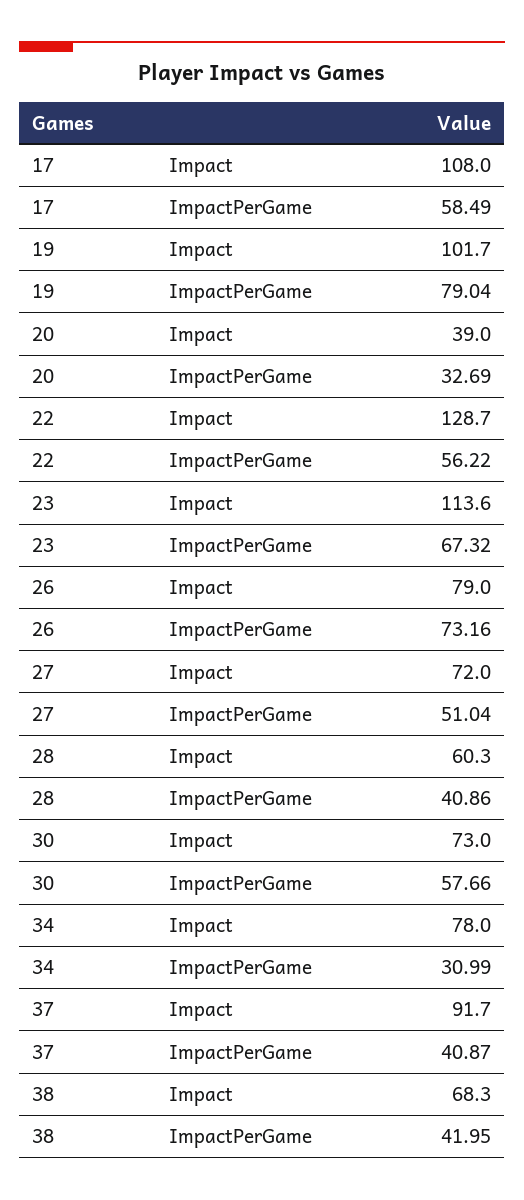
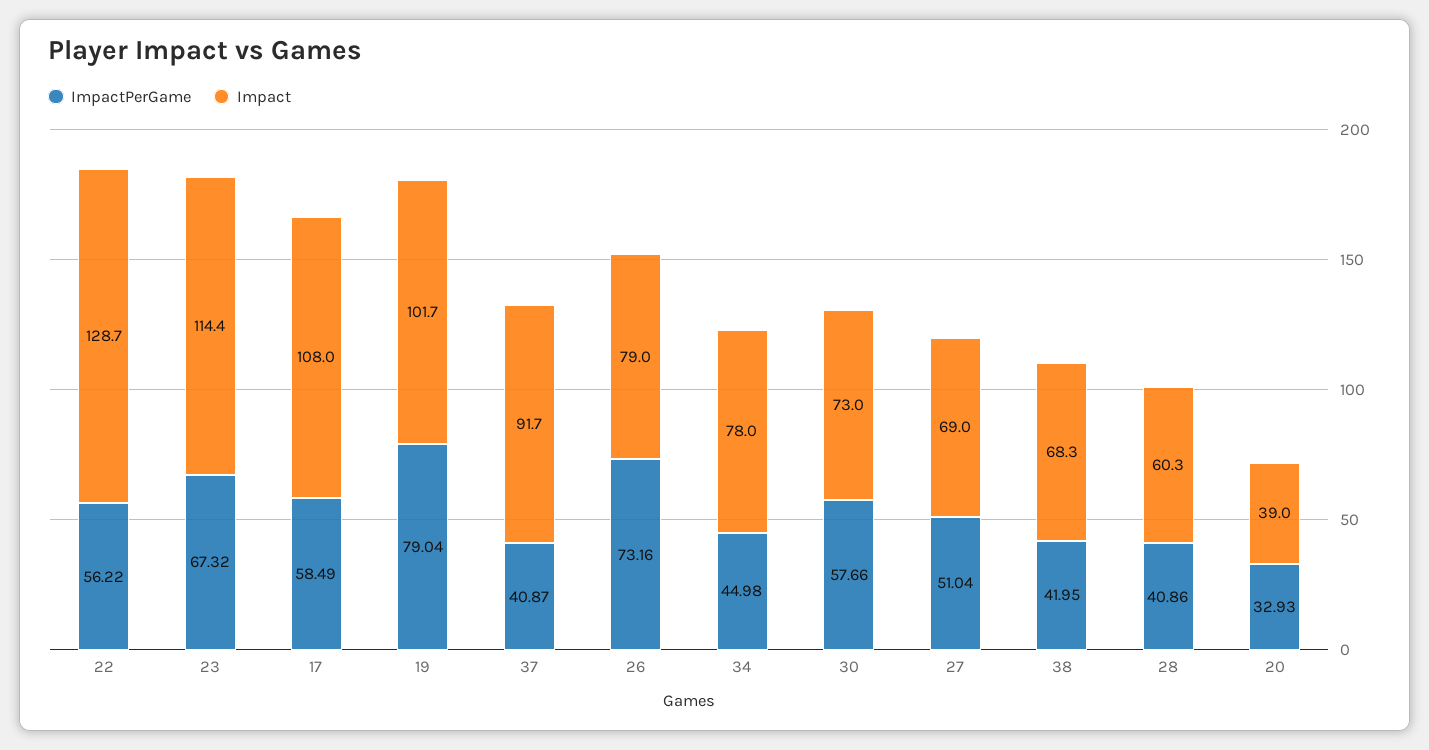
ImpactPerGame, 20: 32.69 -> 32.93
Impact, 23: 113.6 -> 114.4
Impact, 27: 72 -> 69
ImpactPerGame, 34: 30.99 -> 44.98

